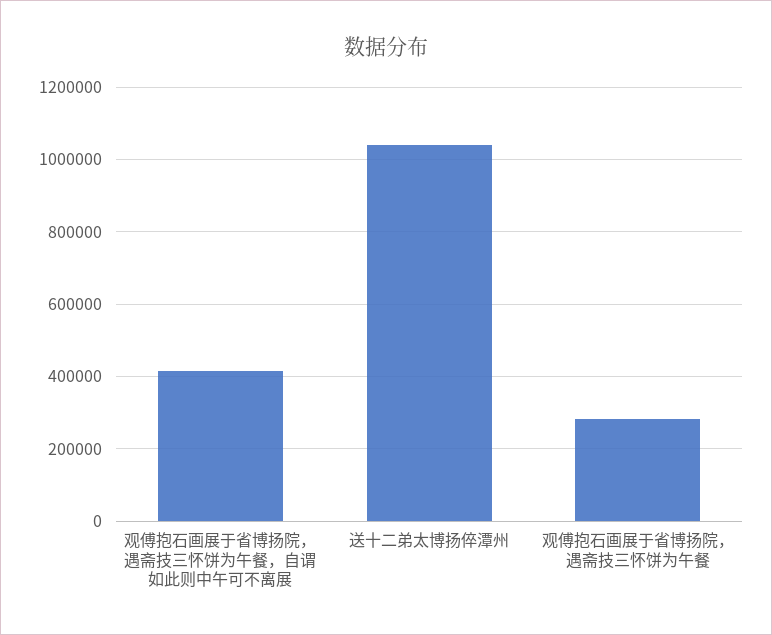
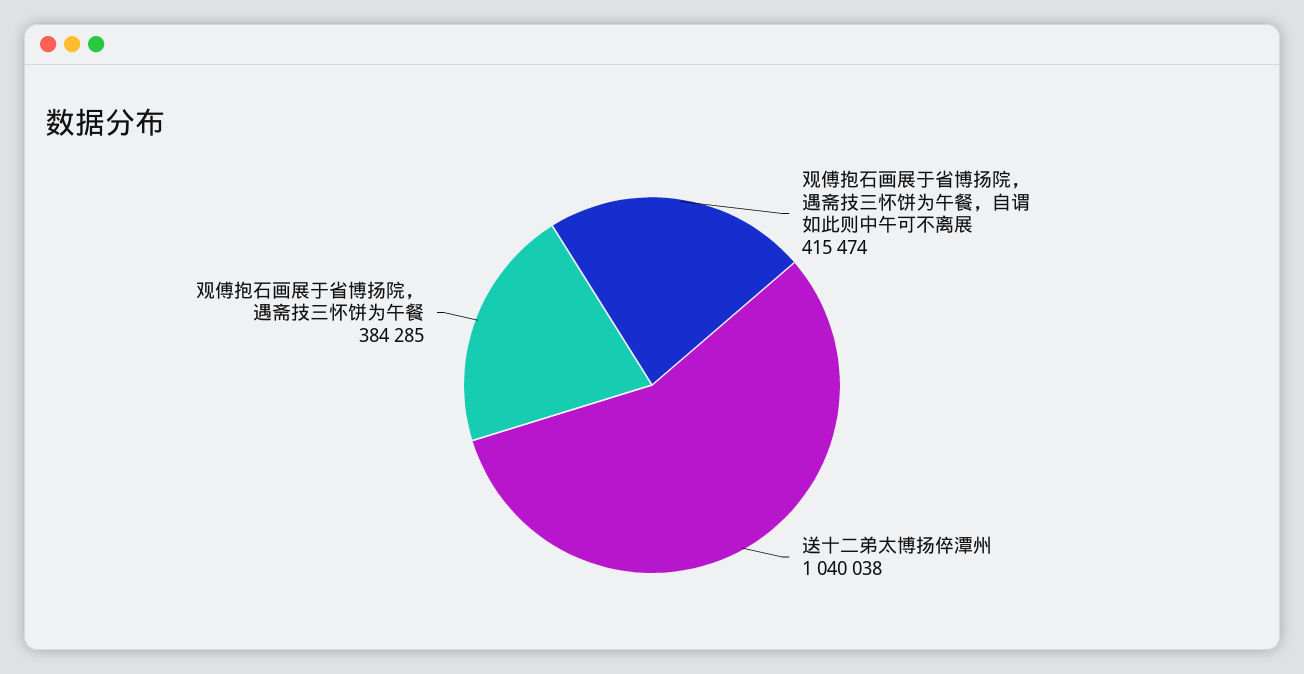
观傅抱石画展于省博扬院，遇斋技三怀饼为午餐: 280000 -> 384285

